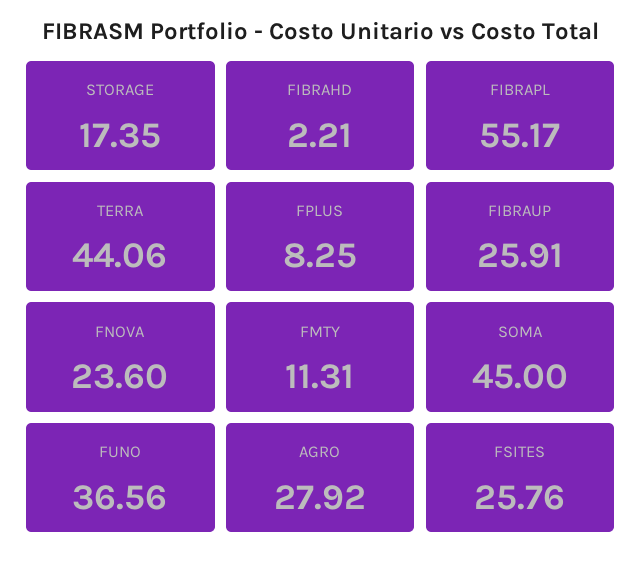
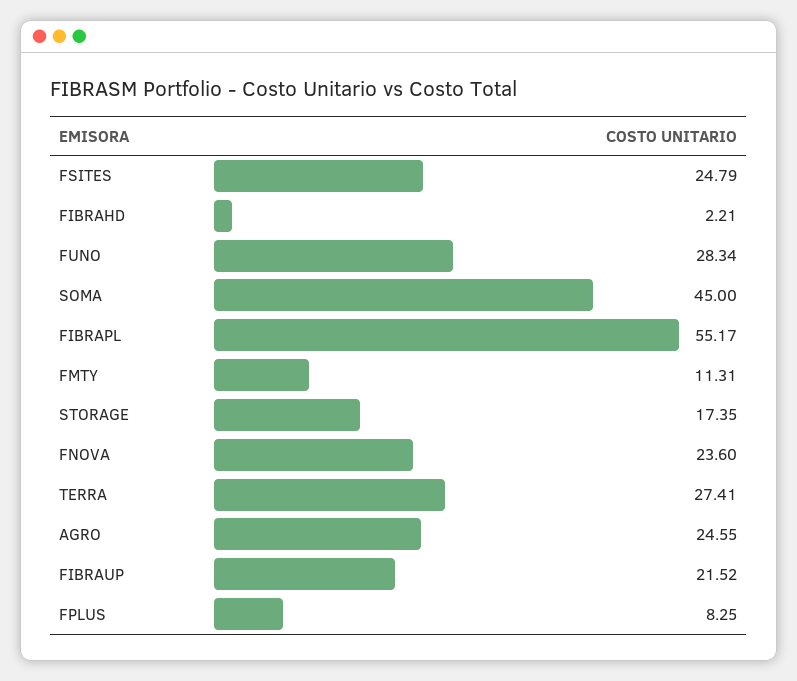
TERRA: 44.06 -> 27.41
FIBRAUP: 25.91 -> 21.52
FUNO: 36.56 -> 28.34
AGRO: 27.92 -> 24.55
FSITES: 25.76 -> 24.79

